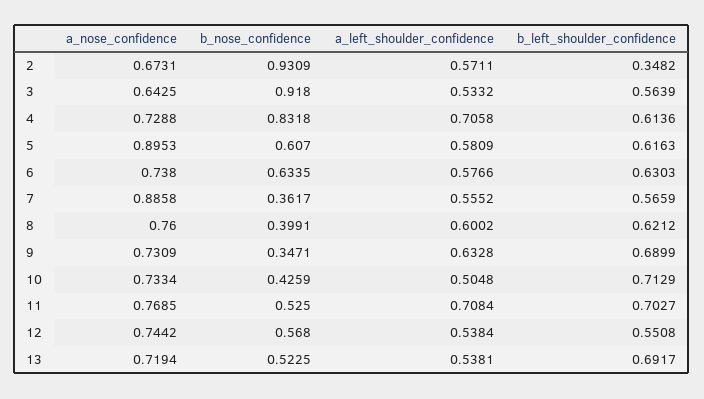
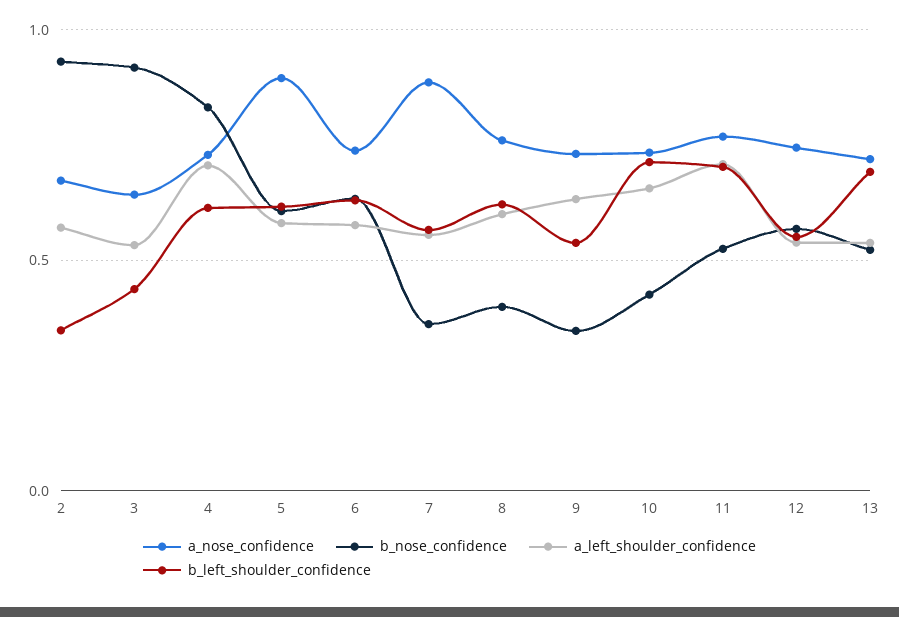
b_left_shoulder_confidence, 3: 0.5639 -> 0.45
b_left_shoulder_confidence, 9: 0.6899 -> 0.55
a_left_shoulder_confidence, 10: 0.5048 -> 0.65

